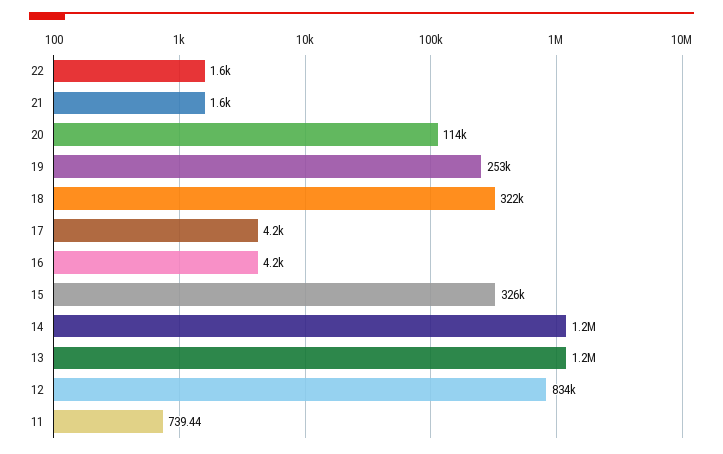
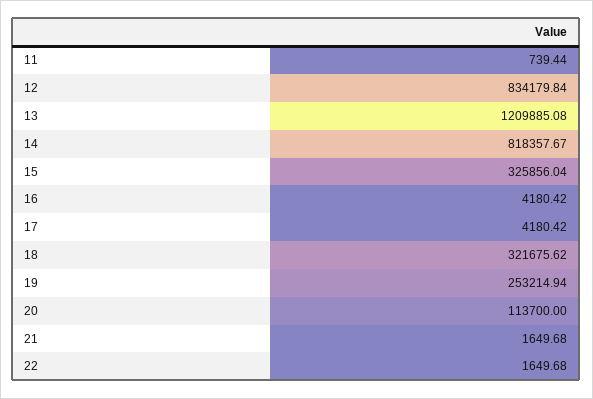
14: 1200000 -> 818357.67

